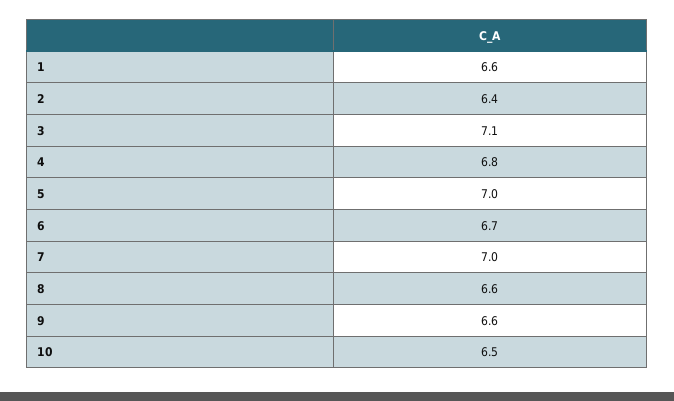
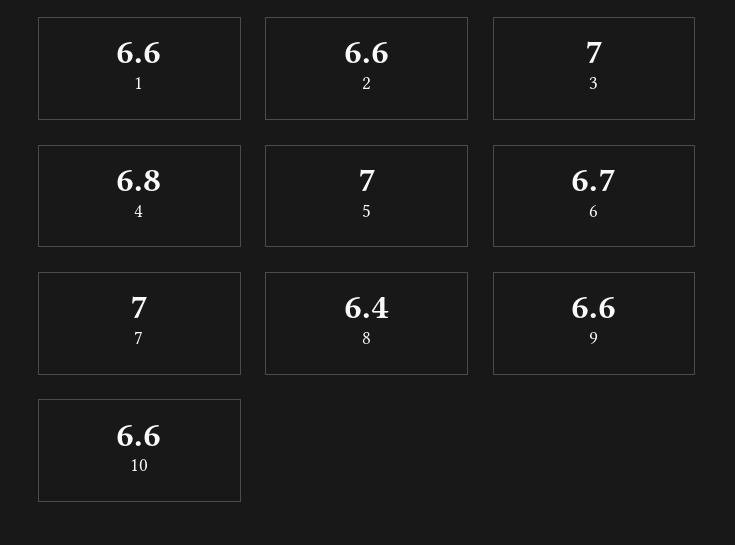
2: 6.4 -> 6.6
3: 7.1 -> 7
8: 6.6 -> 6.4
10: 6.5 -> 6.6

